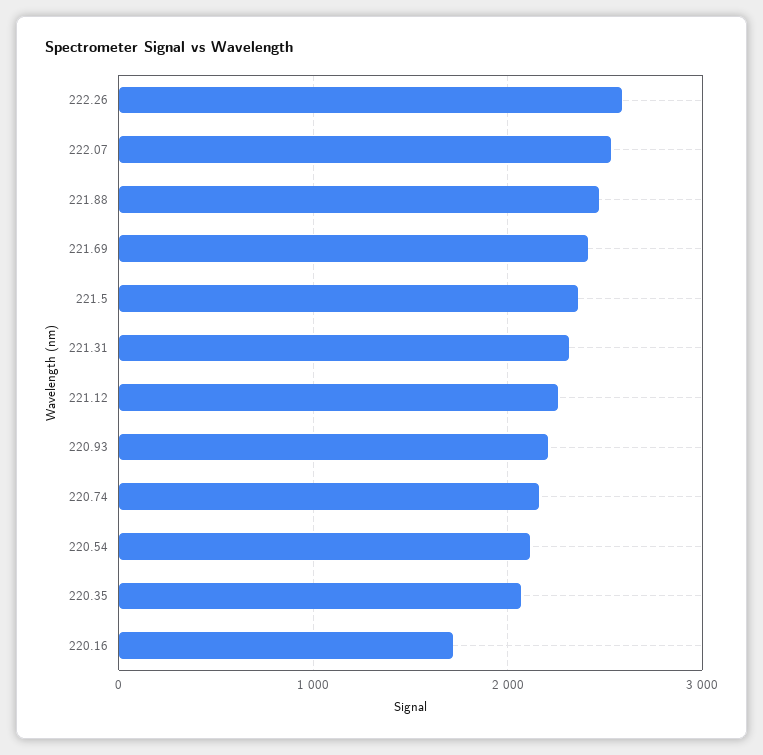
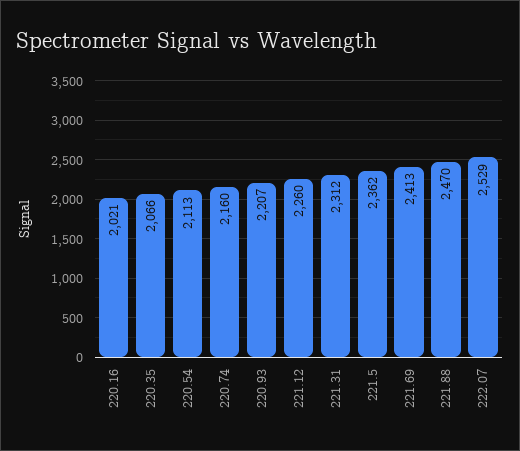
222.26: 2600 -> none
220.16: 1700 -> 2021

